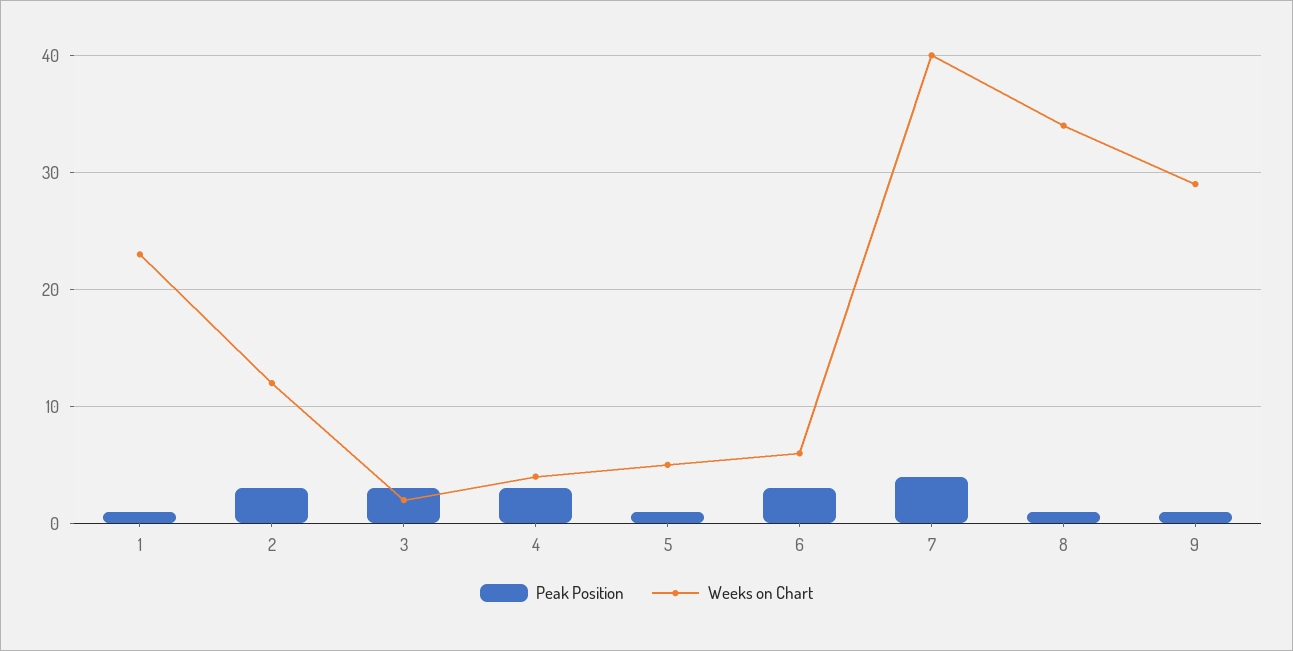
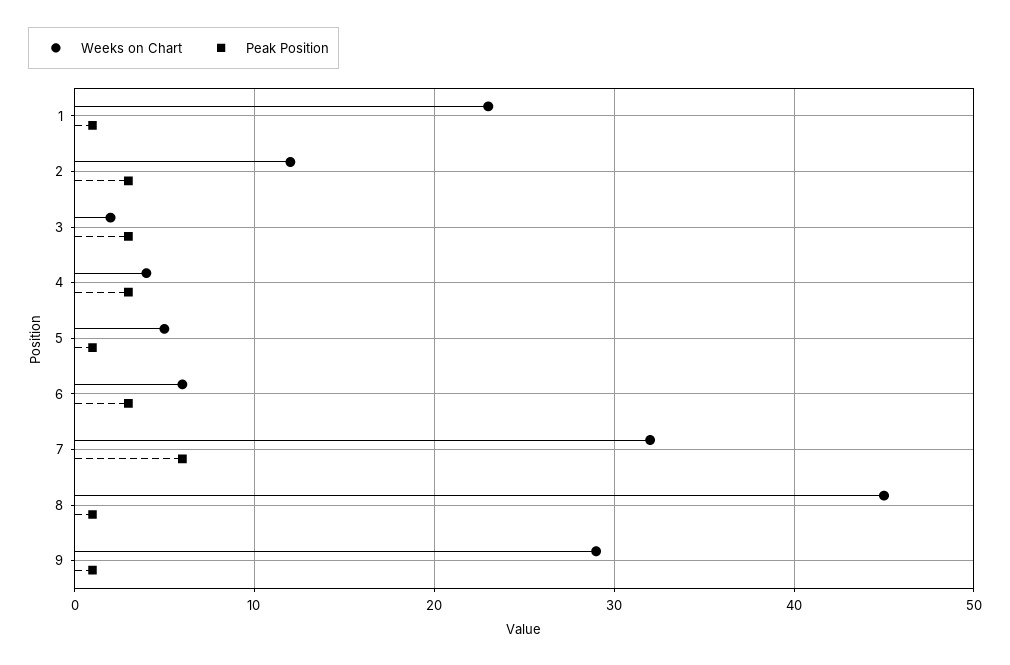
Peak Position, 7: 4 -> 6
Weeks on Chart, 7: 40 -> 32
Weeks on Chart, 8: 34 -> 45

